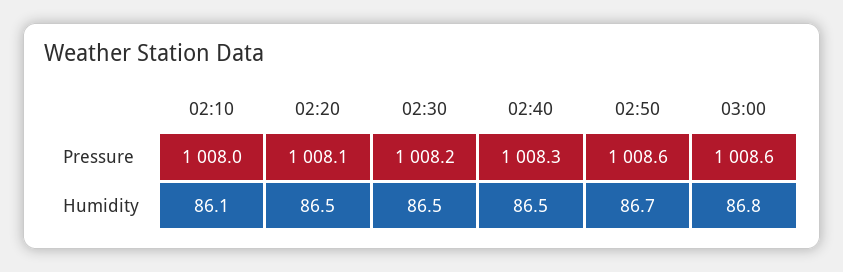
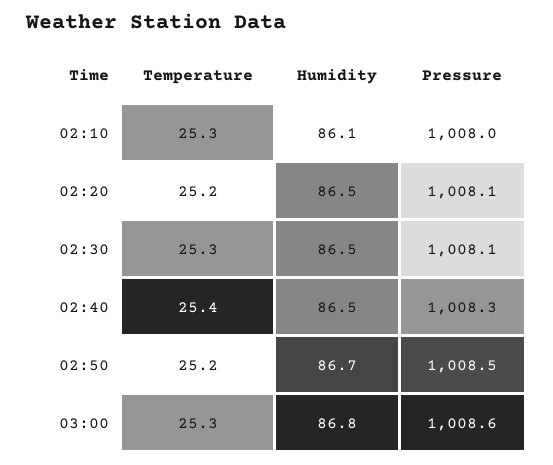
02:30, Pressure: 1008.2 -> 1008.1
02:50, Pressure: 1008.6 -> 1008.5
02:10, Temperature: none -> 25.3
02:20, Temperature: none -> 25.2
02:30, Temperature: none -> 25.3
02:40, Temperature: none -> 25.4
02:50, Temperature: none -> 25.2
03:00, Temperature: none -> 25.3

